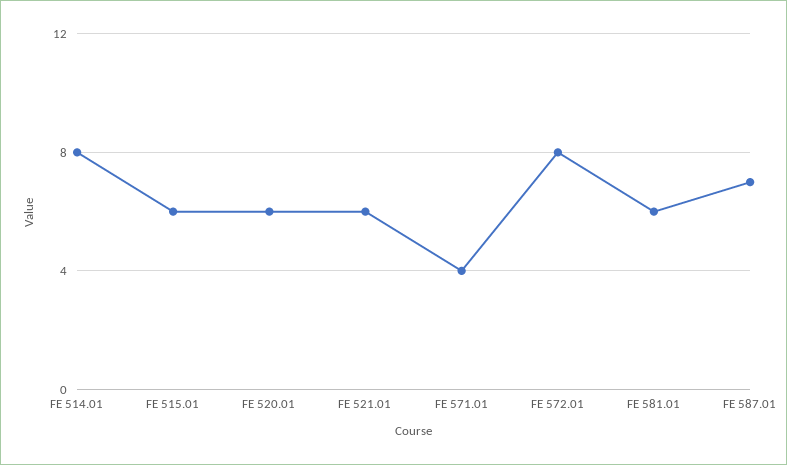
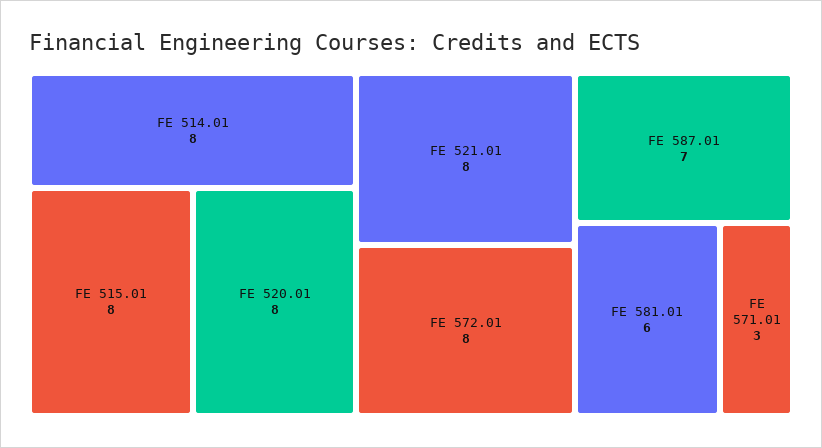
FE 515.01: 6 -> 8
FE 520.01: 6 -> 8
FE 521.01: 6 -> 8
FE 571.01: 4 -> 3

